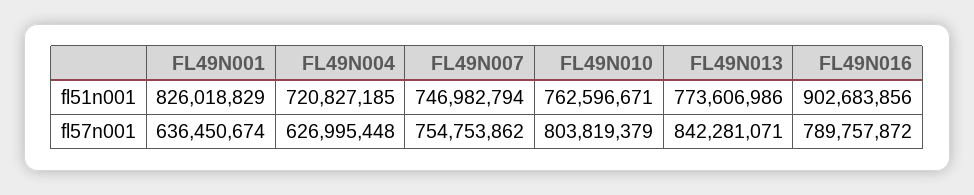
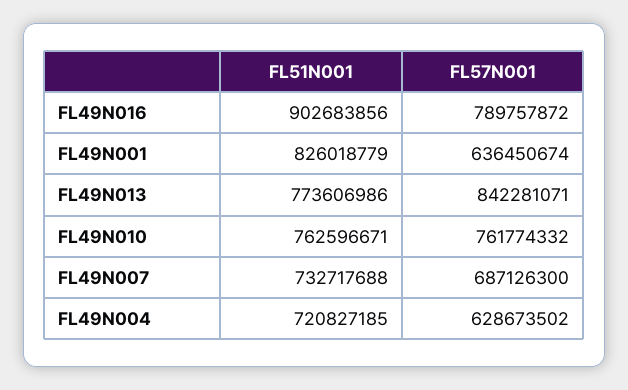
FL49N001, fl51n001: 826018829 -> 826018779
FL49N007, fl51n001: 746982794 -> 732717688
FL49N004, fl57n001: 626995448 -> 628673502
FL49N007, fl57n001: 754753862 -> 687126300
FL49N010, fl57n001: 803819379 -> 761774332

